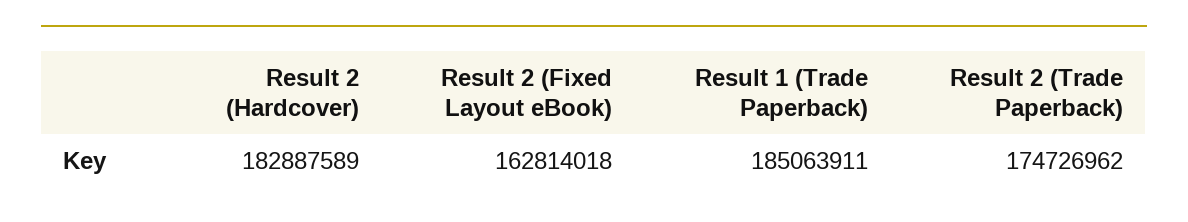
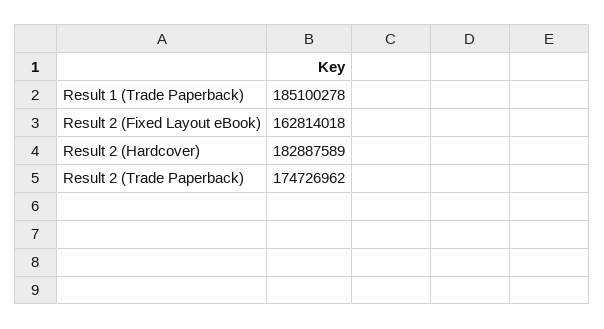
Result 1 (Trade Paperback): 185063911 -> 185100278

